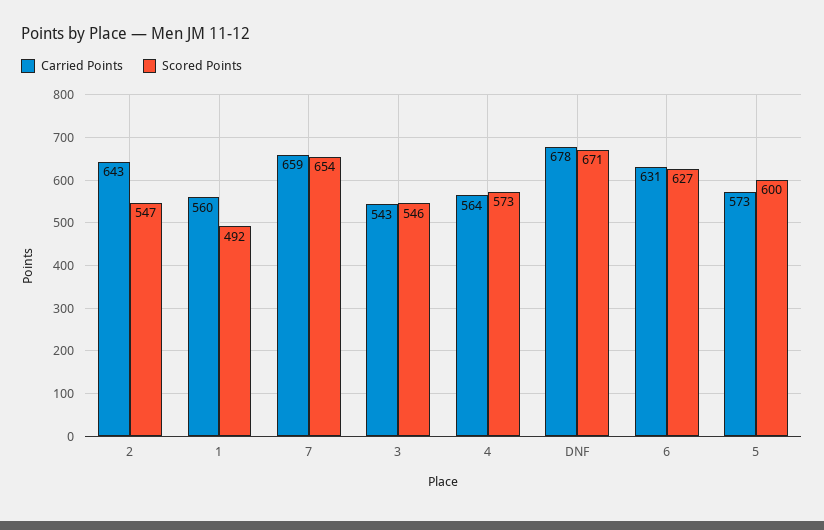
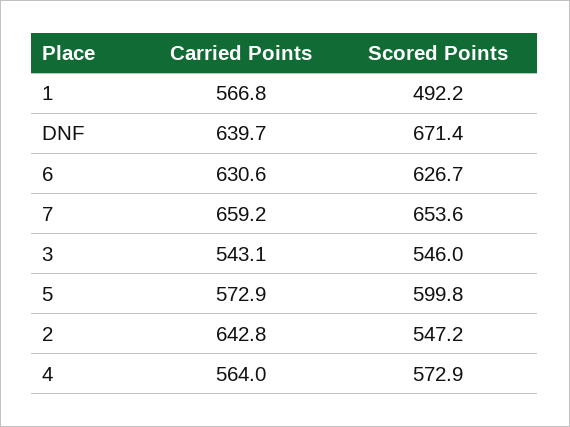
Carried Points, 1: 560 -> 566.8
Carried Points, DNF: 678 -> 639.7

